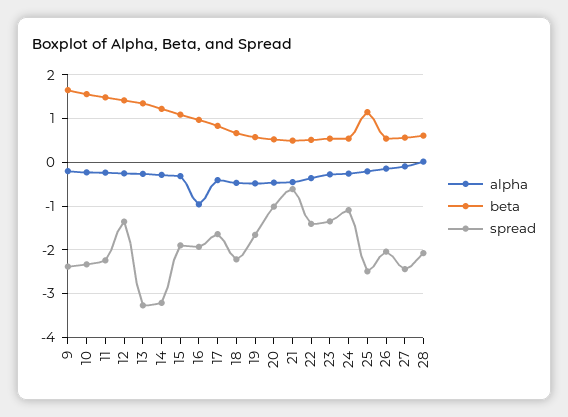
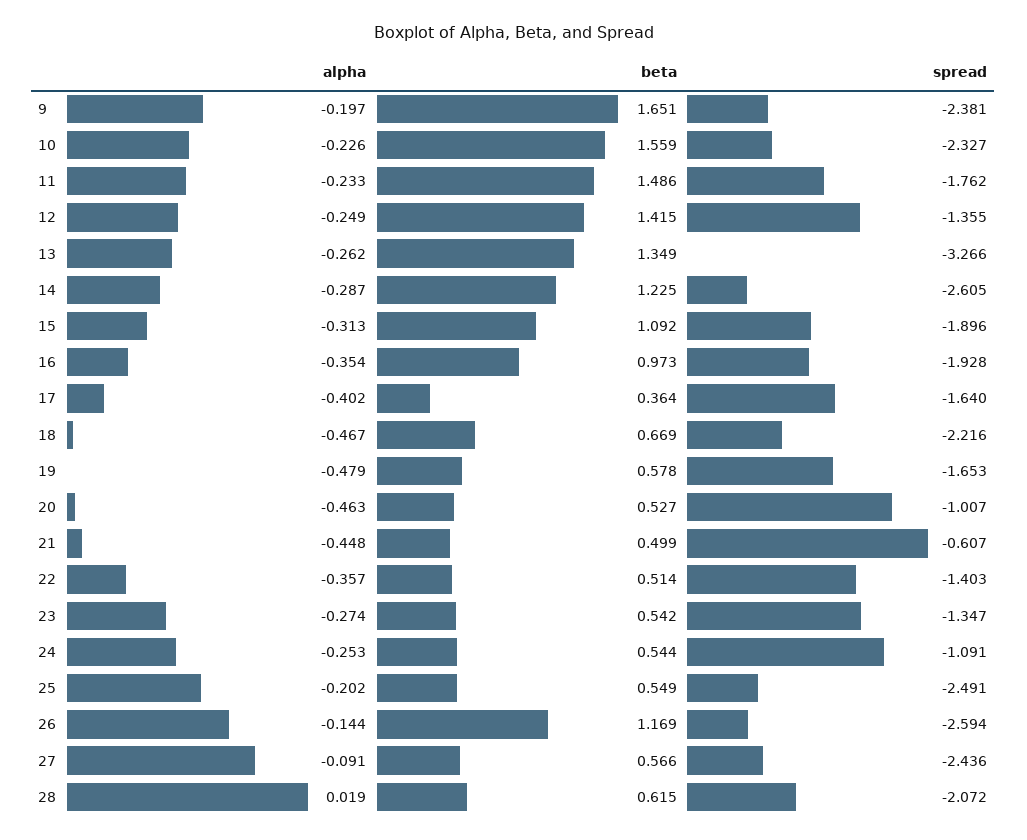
spread, 11: -2.2 -> -1.762
spread, 14: -3.2 -> -2.605
alpha, 16: -1 -> -0.354
beta, 17: 0.8 -> 0.364
beta, 25: 1.2 -> 0.549
beta, 26: 0.6 -> 1.169
spread, 26: -2 -> -2.594

